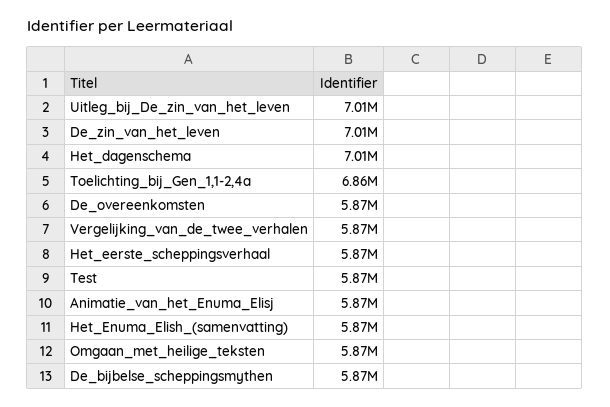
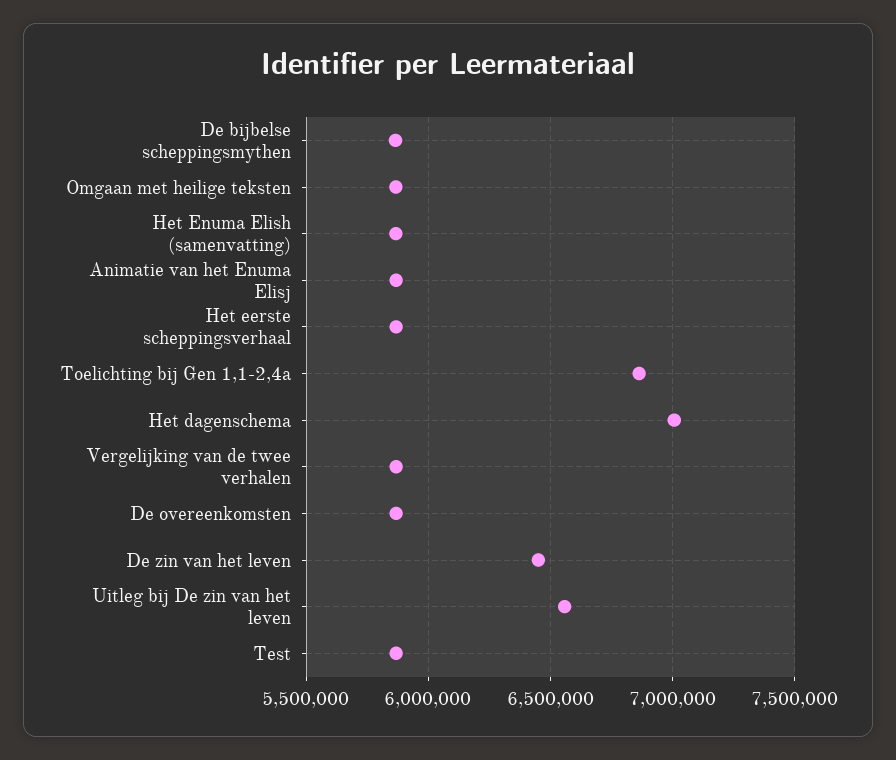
Uitleg_bij_De_zin_van_het_leven: 7010000 -> 6550000
De_zin_van_het_leven: 7010000 -> 6450000

